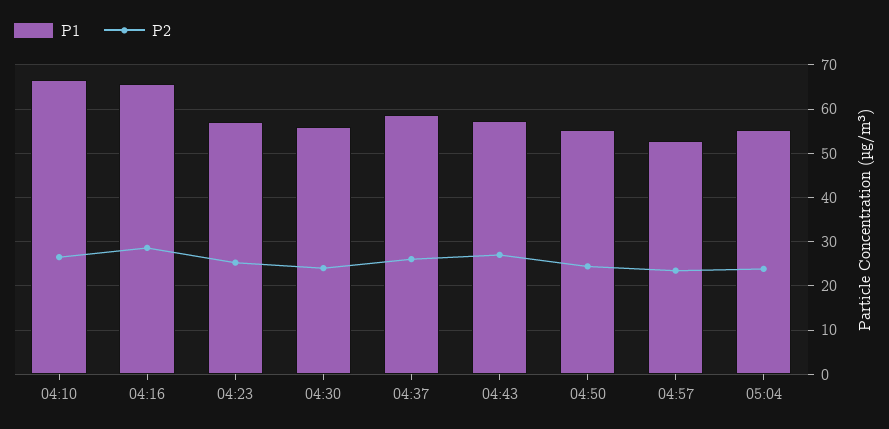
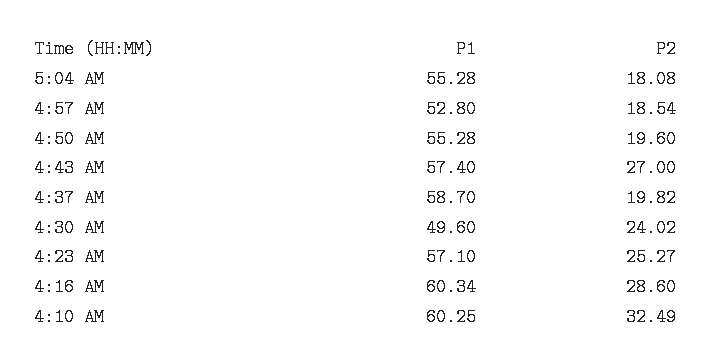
P1, 04:10: 66 -> 60.25
P2, 04:10: 26 -> 32.49
P1, 04:16: 66 -> 60.34
P1, 04:30: 56 -> 49.6
P2, 04:37: 26 -> 19.82
P2, 04:50: 24 -> 19.6
P2, 04:57: 24 -> 18.54
P2, 05:04: 24 -> 18.08

